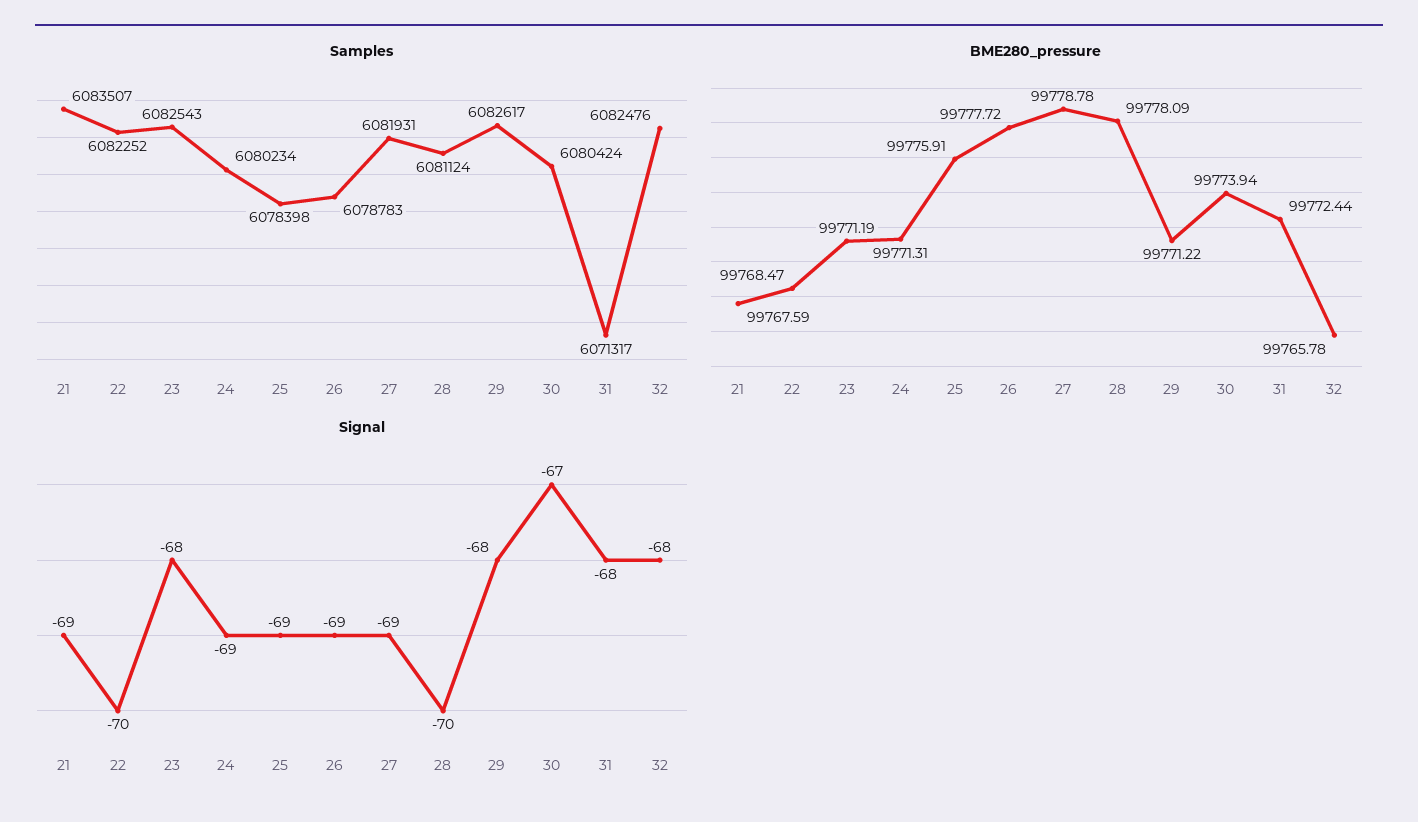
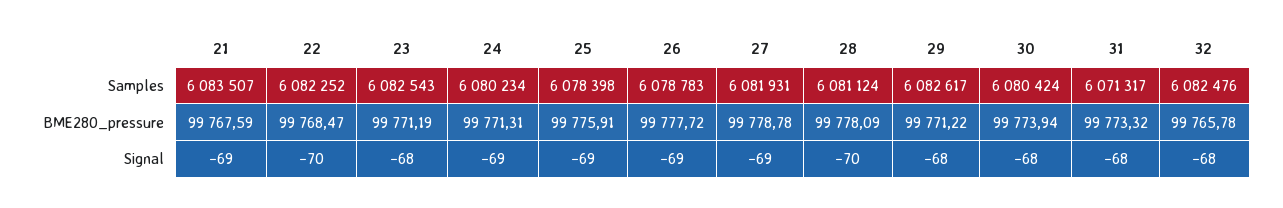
BME280_pressure, 31: 99772.44 -> 99773.32
Signal, 30: -67 -> -68

